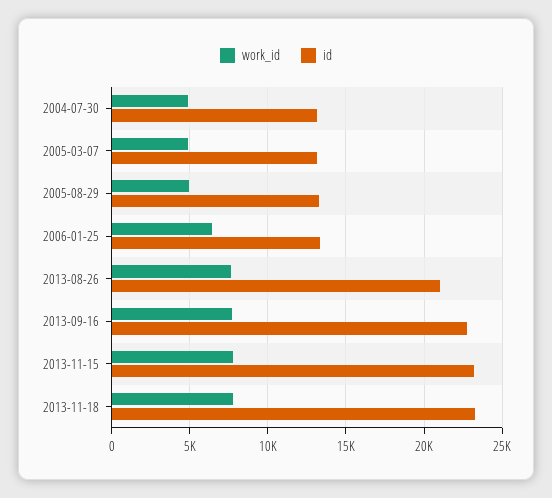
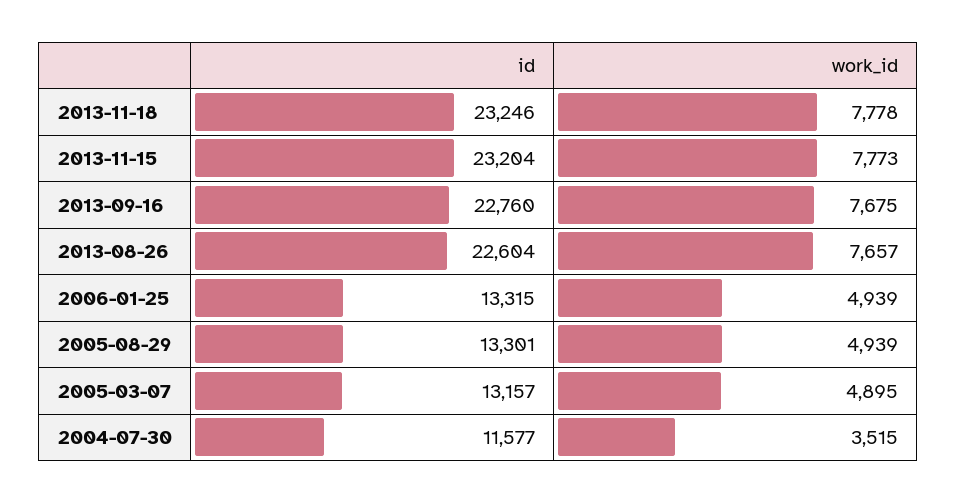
work_id, 2004-07-30: 5000 -> 3515
id, 2004-07-30: 13000 -> 11577
work_id, 2006-01-25: 6500 -> 4939
id, 2013-08-26: 21000 -> 22604

